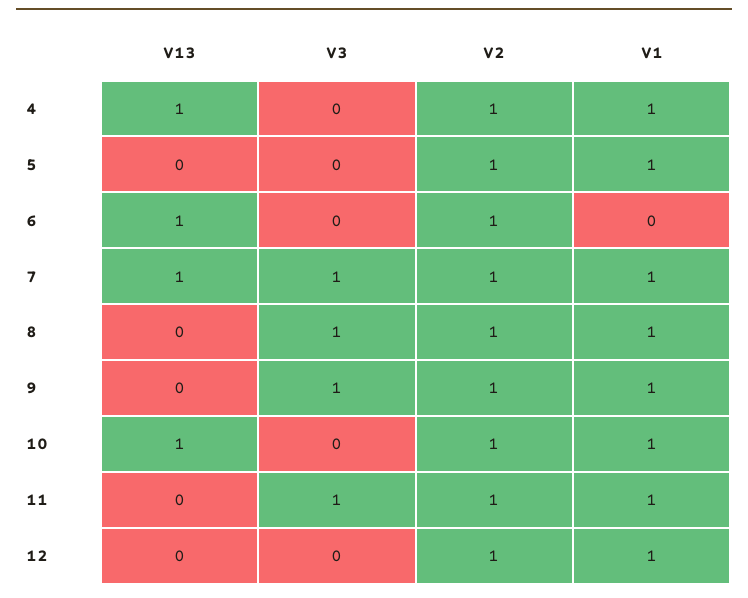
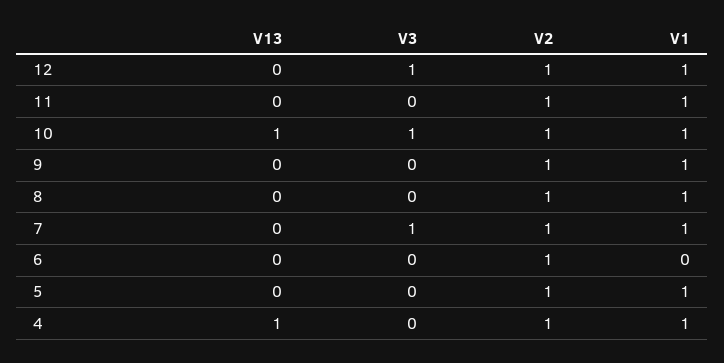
V13, 6: 1 -> 0
V13, 7: 1 -> 0
V3, 8: 1 -> 0
V3, 9: 1 -> 0
V3, 10: 0 -> 1
V3, 11: 1 -> 0
V3, 12: 0 -> 1

